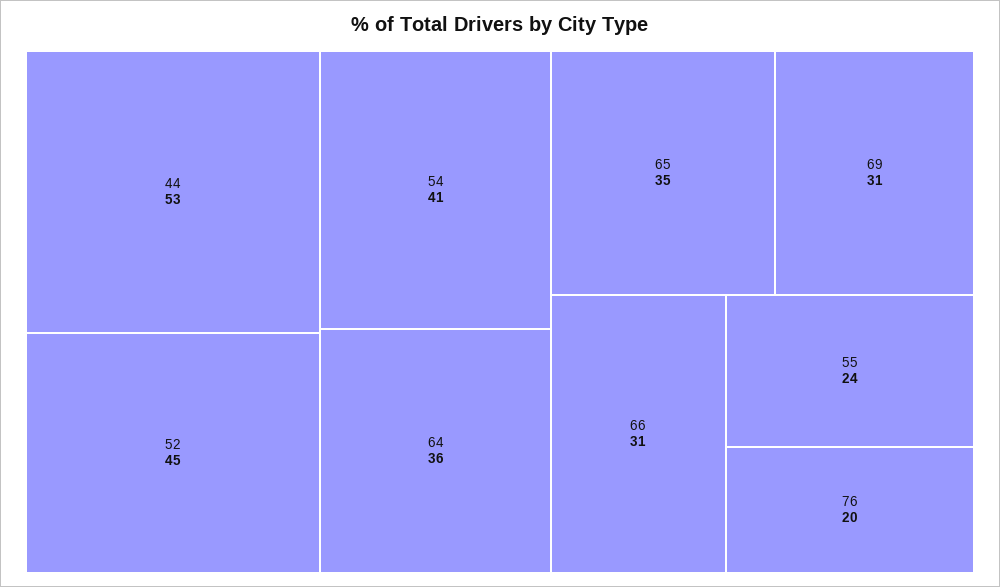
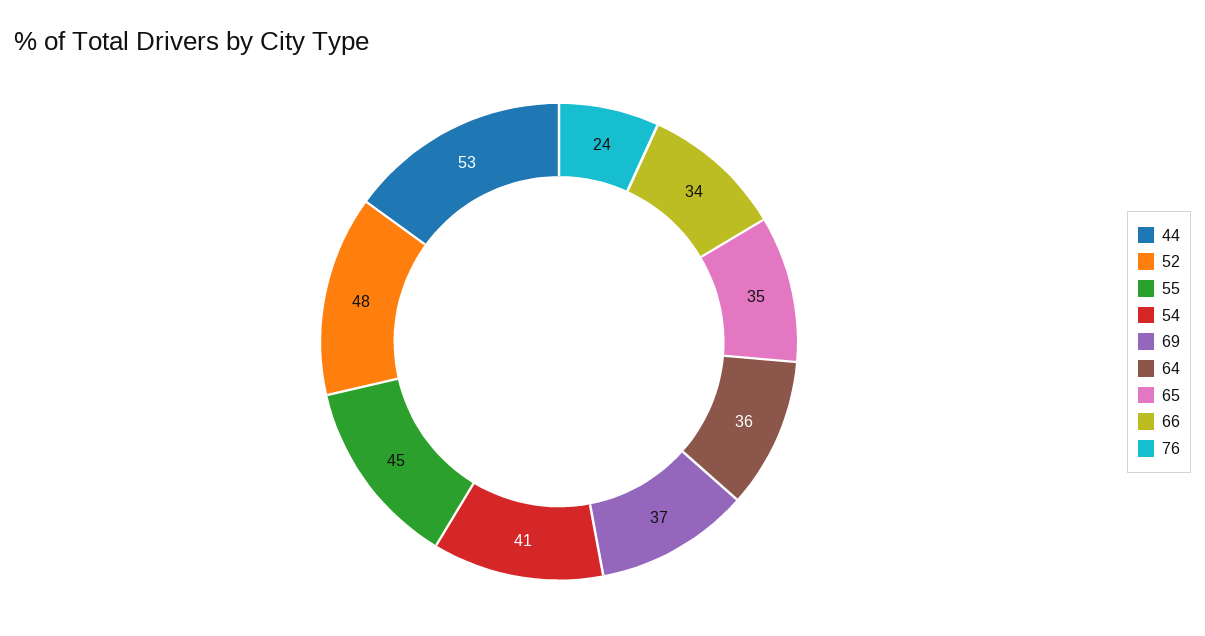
52: 45 -> 48
69: 31 -> 37
66: 31 -> 34
55: 24 -> 45
76: 20 -> 24

